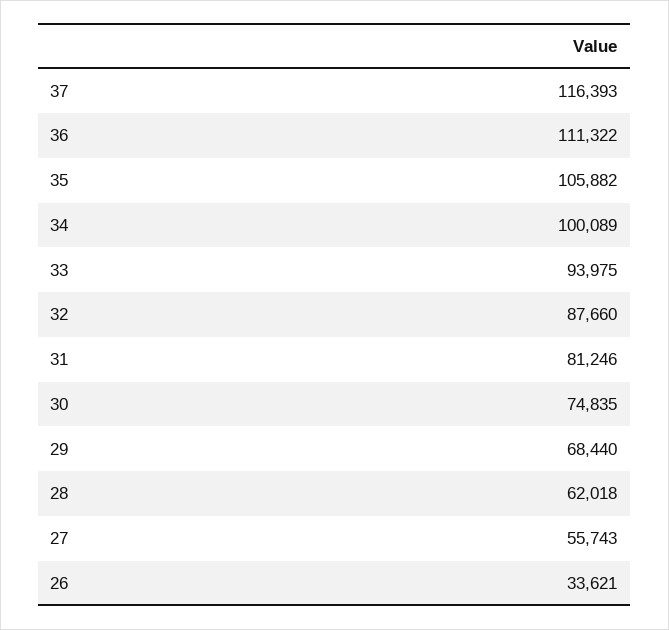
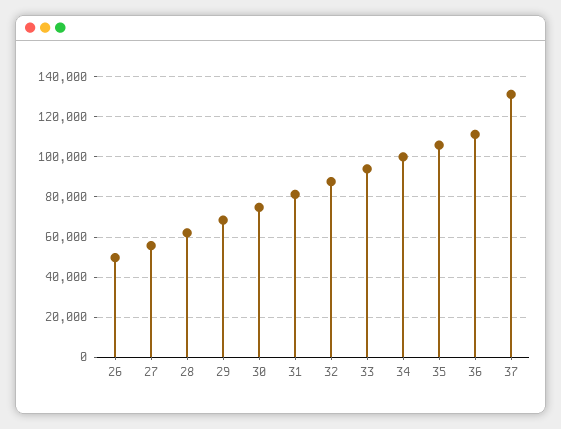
37: 116393 -> 130000
26: 33621 -> 50000

